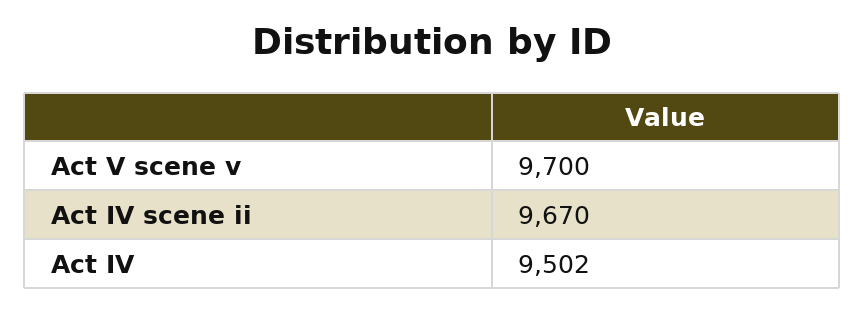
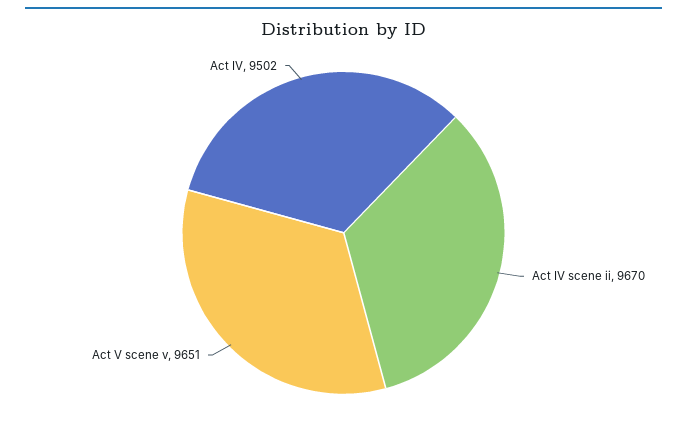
Act V scene v: 9700 -> 9651

